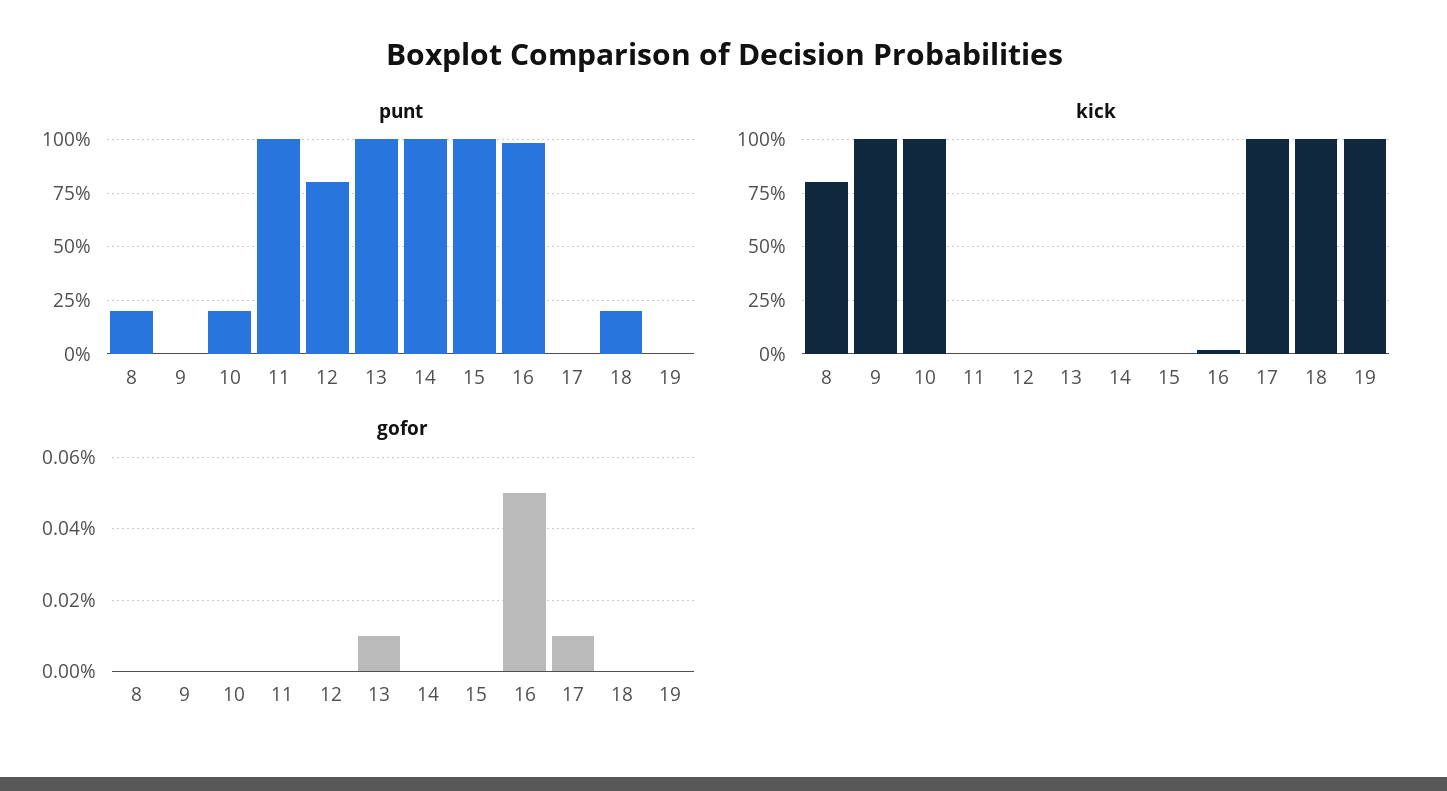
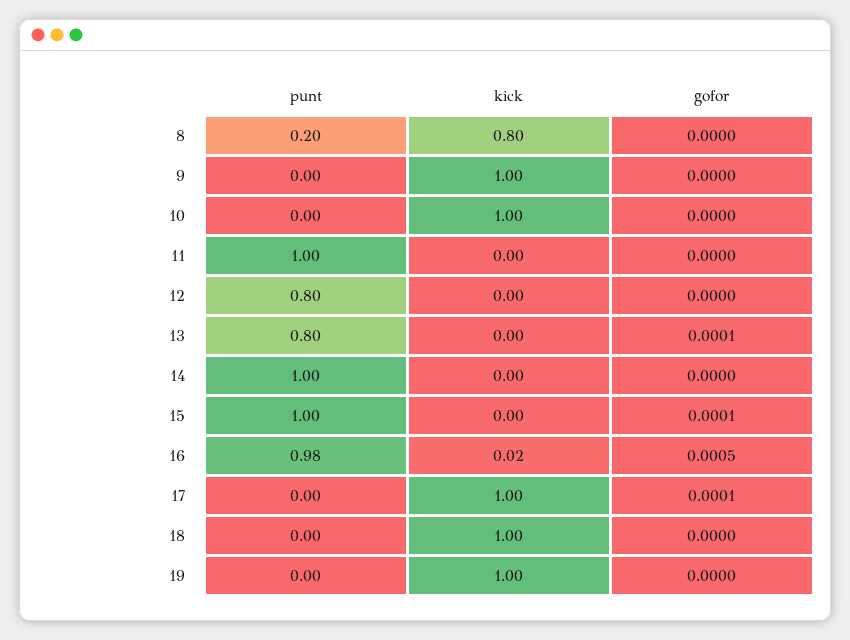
punt, 10: 0.2 -> 0
punt, 13: 1 -> 0.8
punt, 18: 0.2 -> 0
gofor, 15: 0 -> 0.0001

